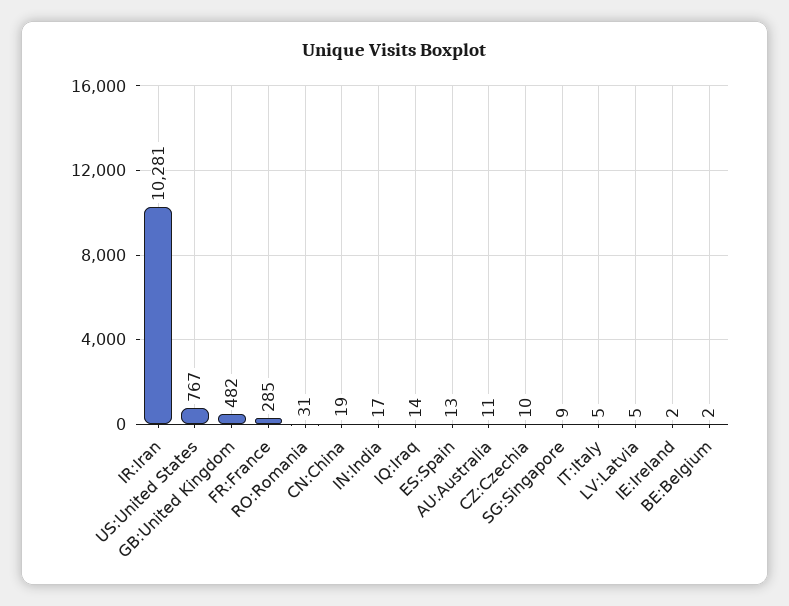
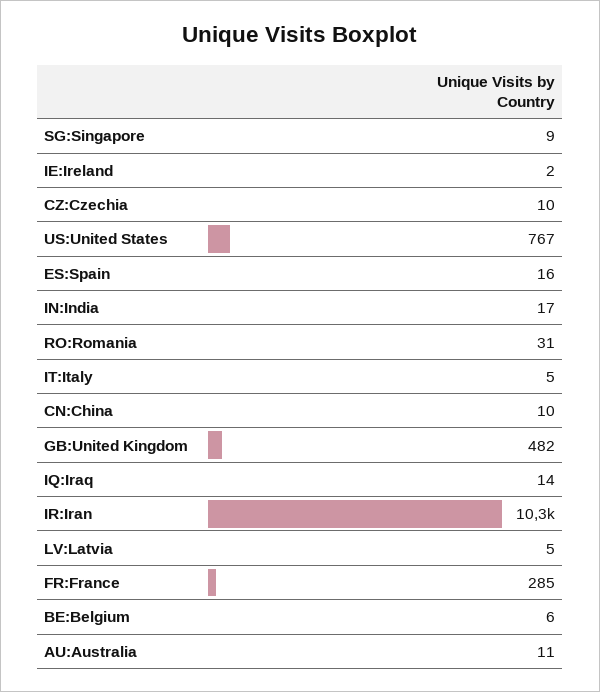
CN:China: 19 -> 10
ES:Spain: 13 -> 16
BE:Belgium: 2 -> 6

